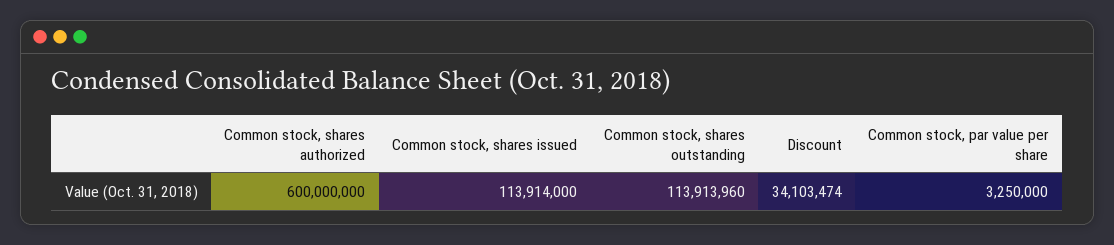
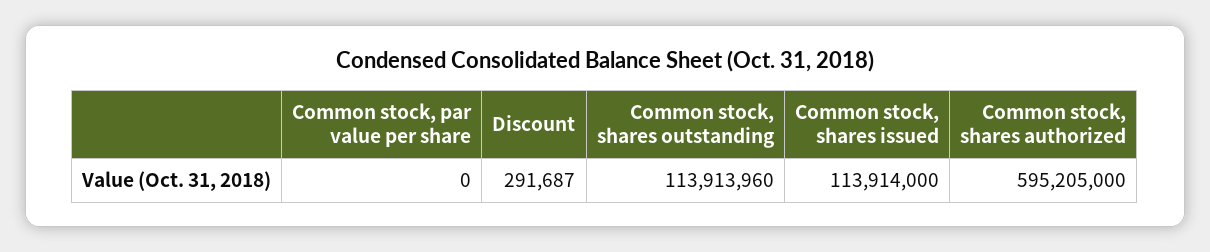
Common stock, shares authorized: 600000000 -> 595205000
Discount: 34103474 -> 291687
Common stock, par value per share: 3250000 -> 0

